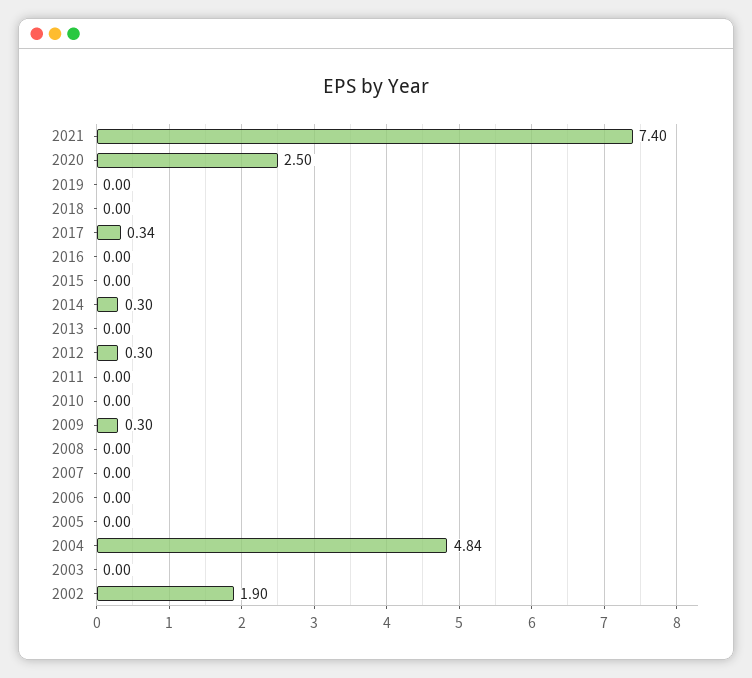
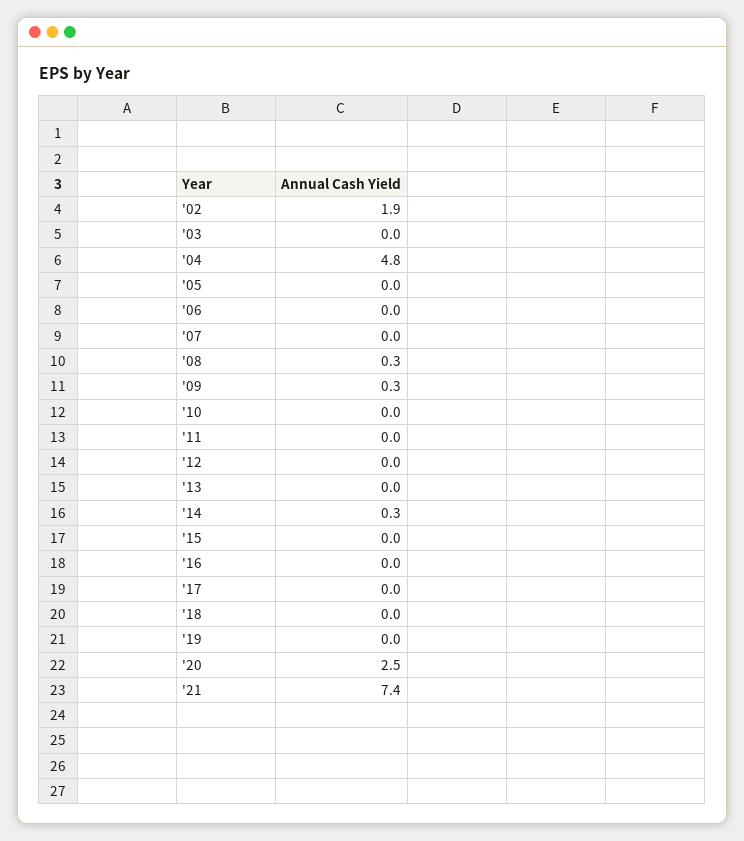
2017: 0.34 -> 0
2012: 0.3 -> 0
2008: 0 -> 0.3

